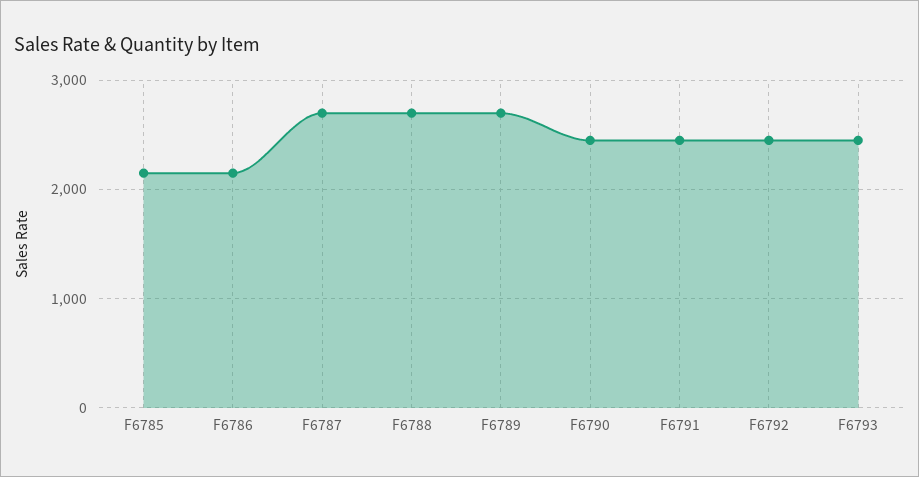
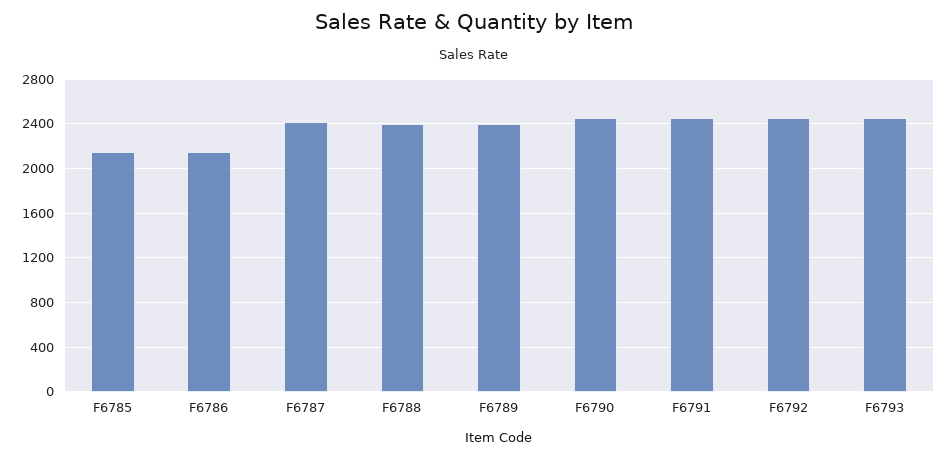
F6787: 2700 -> 2400
F6788: 2700 -> 2400
F6789: 2700 -> 2400

